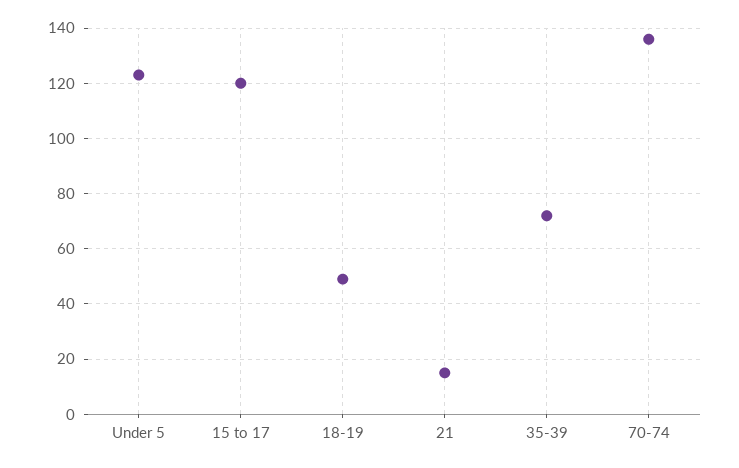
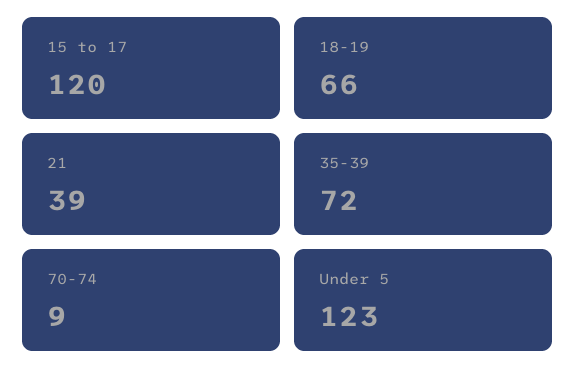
18-19: 50 -> 66
21: 15 -> 39
70-74: 135 -> 9

